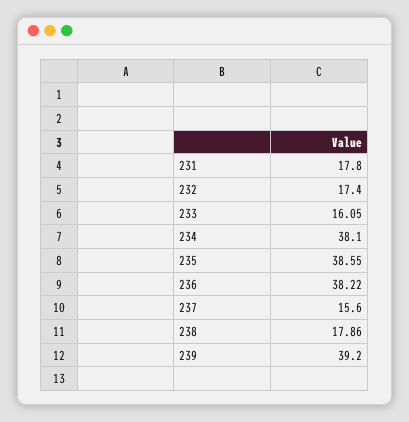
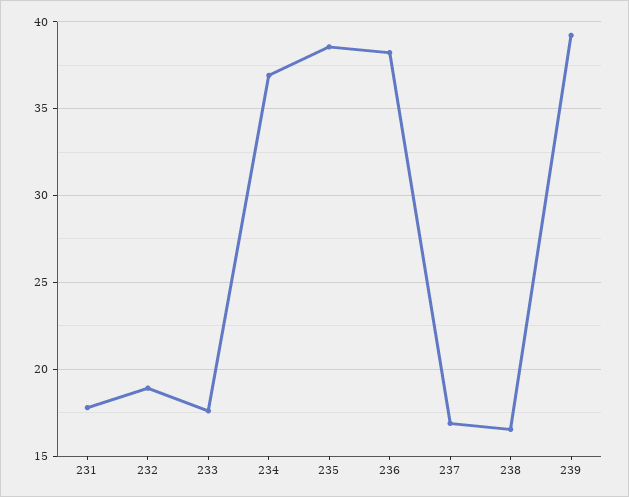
232: 17.4 -> 19
233: 16.05 -> 17.5
234: 38.1 -> 37
237: 15.6 -> 17
238: 17.86 -> 16.5

